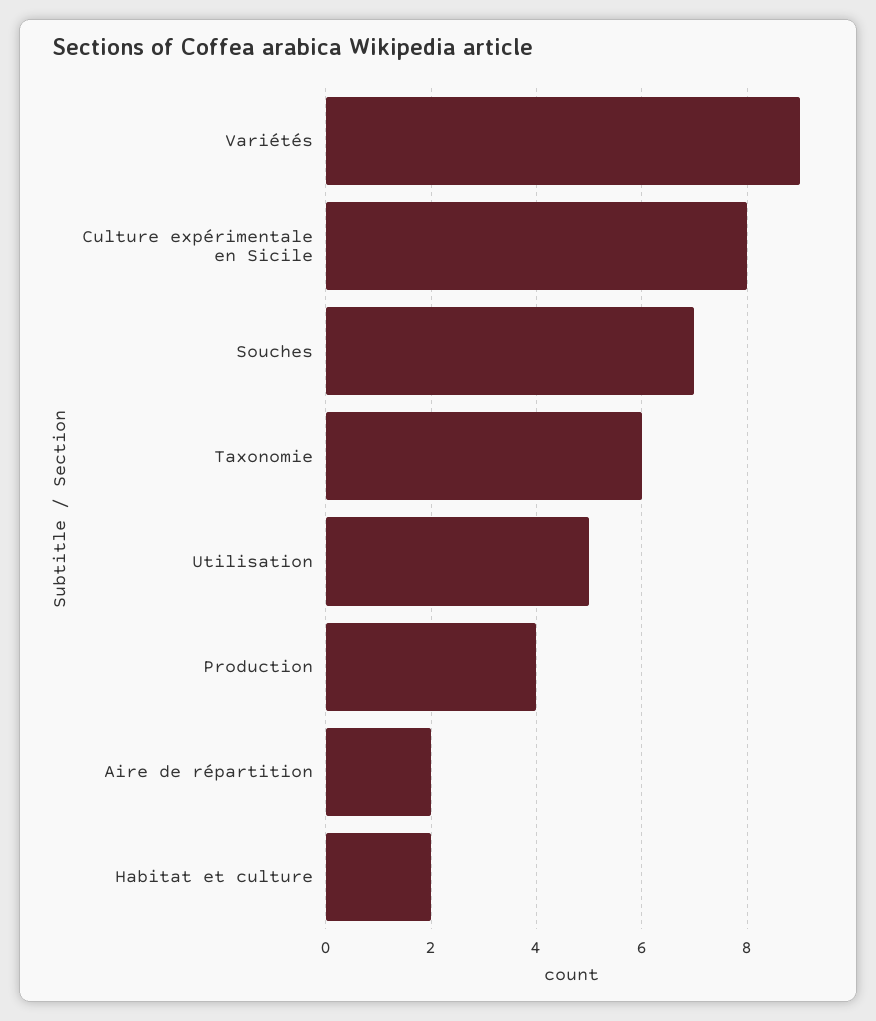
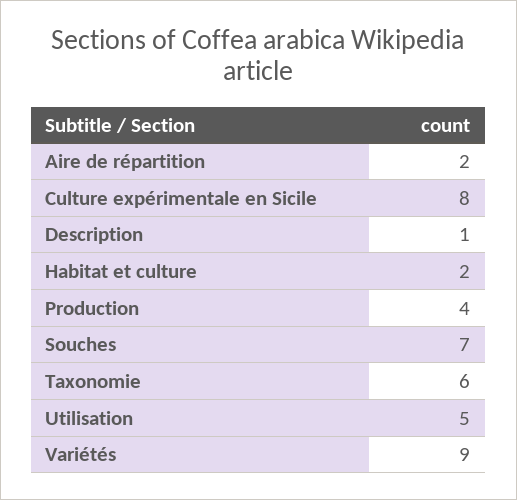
Description: none -> 1

